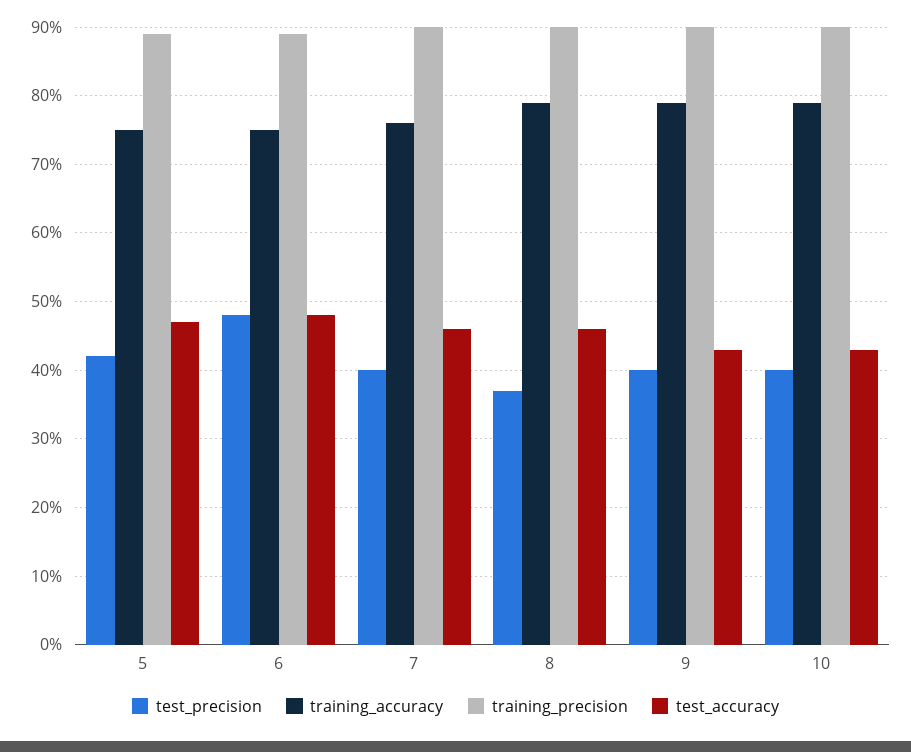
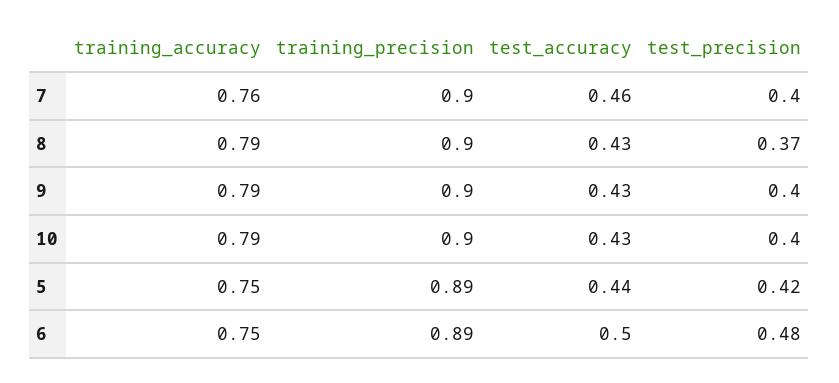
test_accuracy, 5: 0.47 -> 0.44
test_accuracy, 6: 0.48 -> 0.5
test_accuracy, 8: 0.46 -> 0.43

